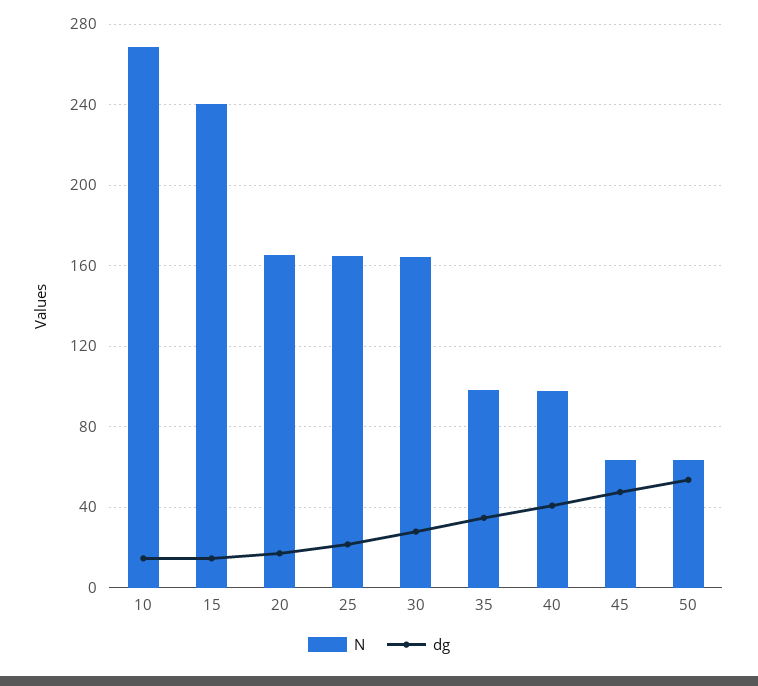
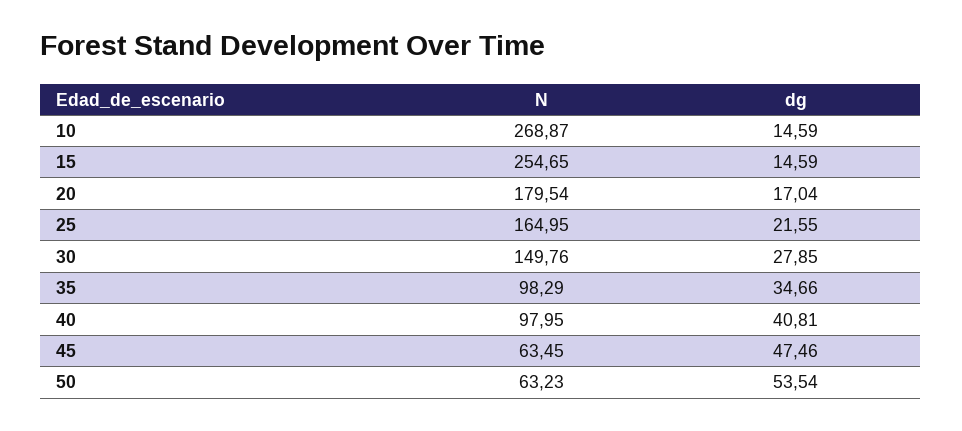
N, 15: 240 -> 254.65
N, 20: 165 -> 179.54
N, 30: 165 -> 149.76

